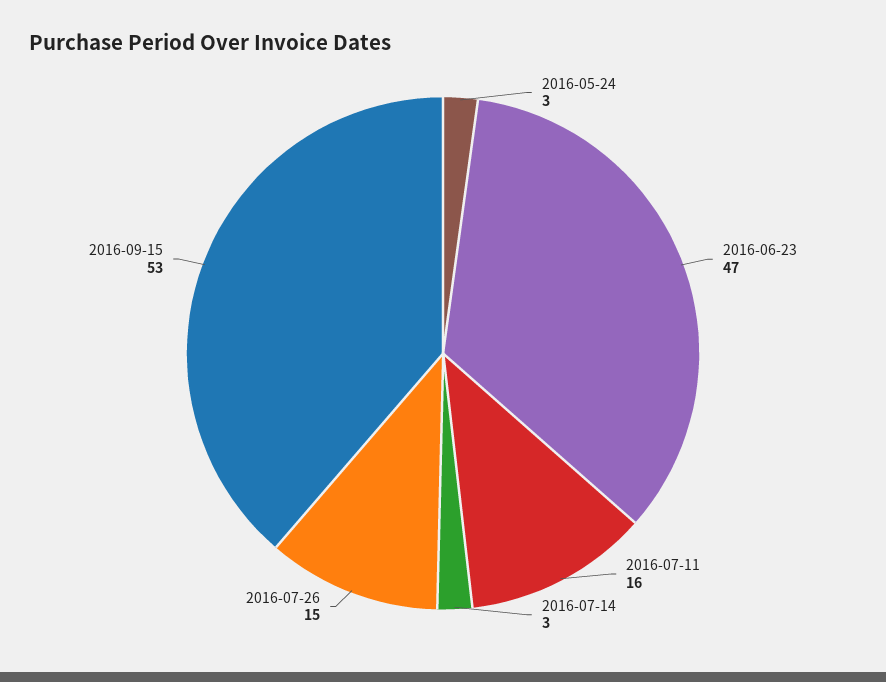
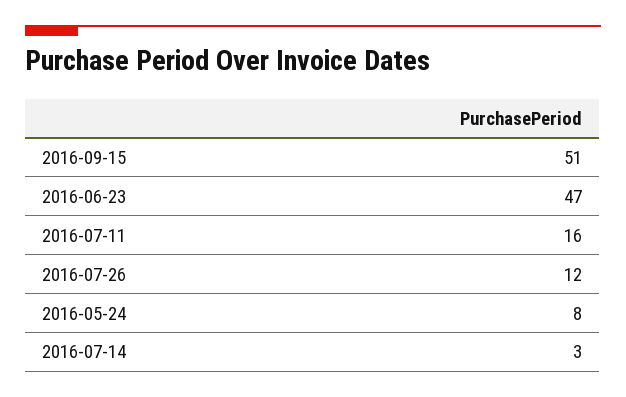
2016-05-24: 3 -> 8
2016-07-26: 15 -> 12
2016-09-15: 53 -> 51

